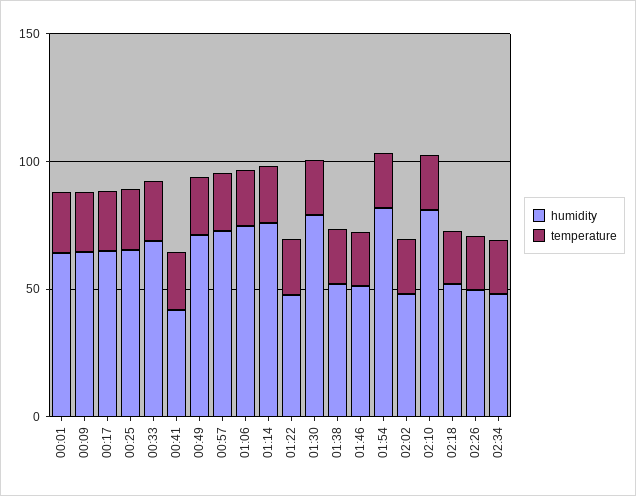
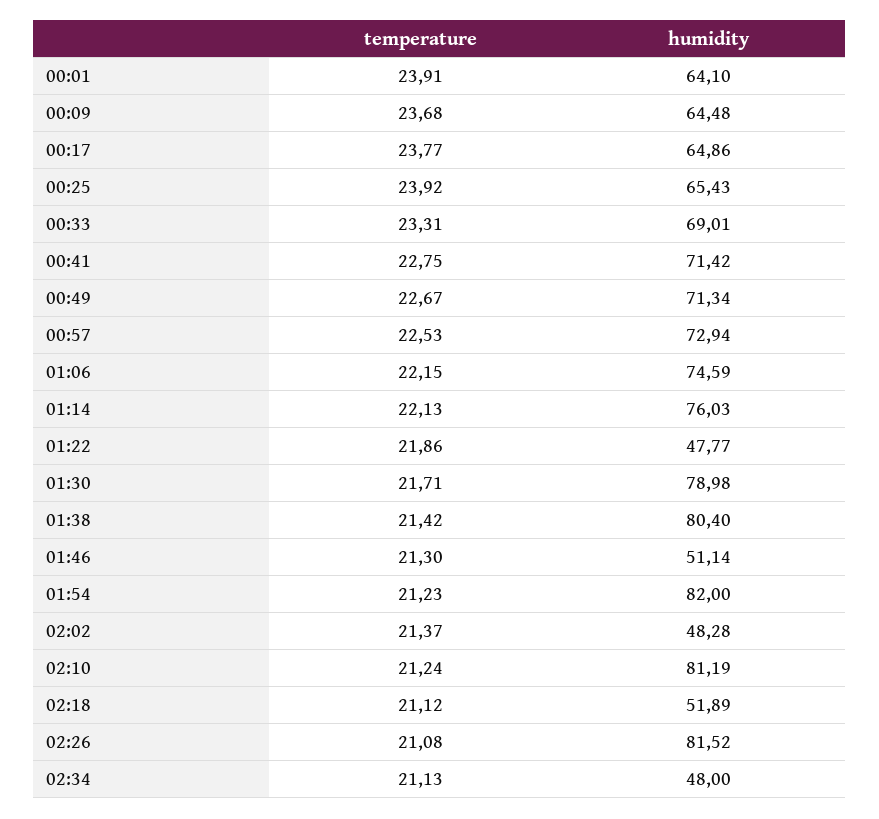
humidity, 00:41: 40 -> 71.42
humidity, 01:38: 50 -> 80.4
humidity, 02:26: 50 -> 81.52

